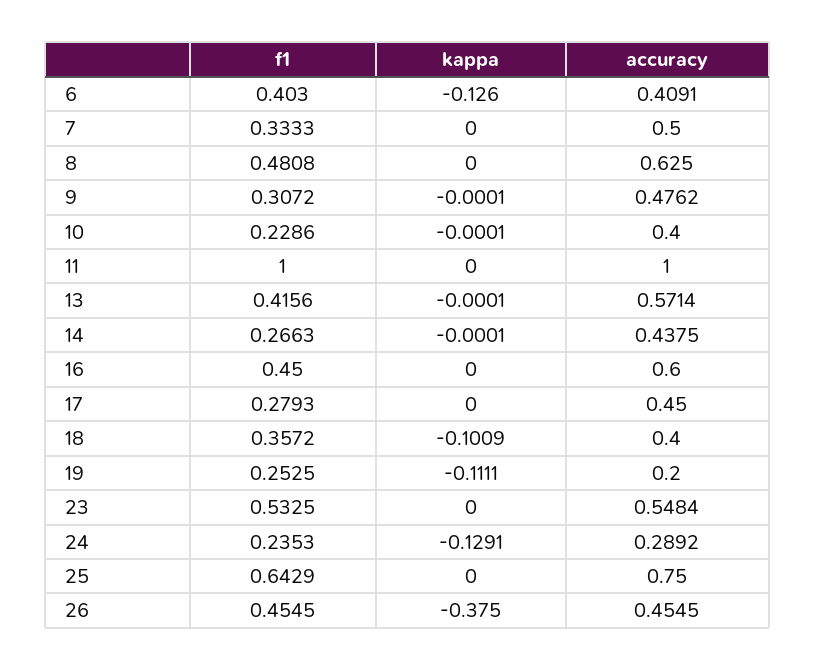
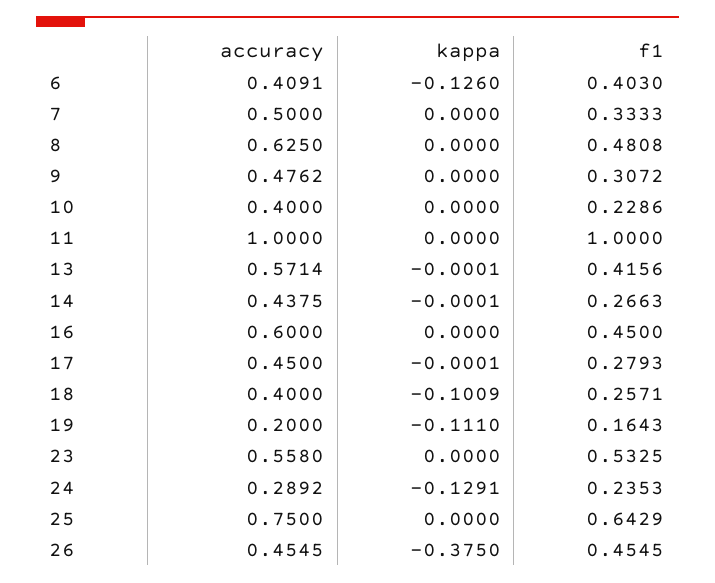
kappa, 9: -0.0001 -> 0
kappa, 10: -0.0001 -> 0
kappa, 17: 0 -> -0.0001
f1, 18: 0.3572 -> 0.2571
f1, 19: 0.2525 -> 0.1643
kappa, 19: -0.1111 -> -0.111
accuracy, 23: 0.5484 -> 0.558

